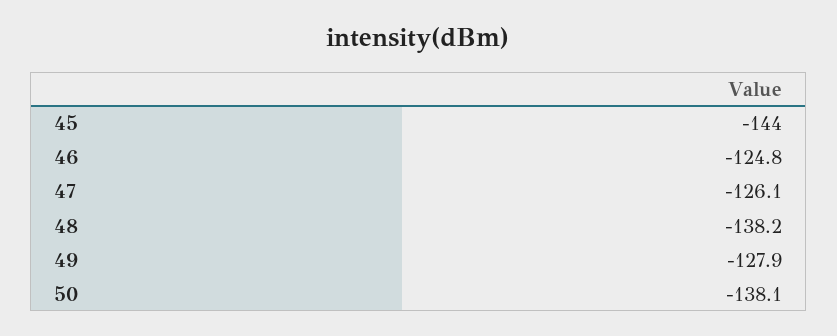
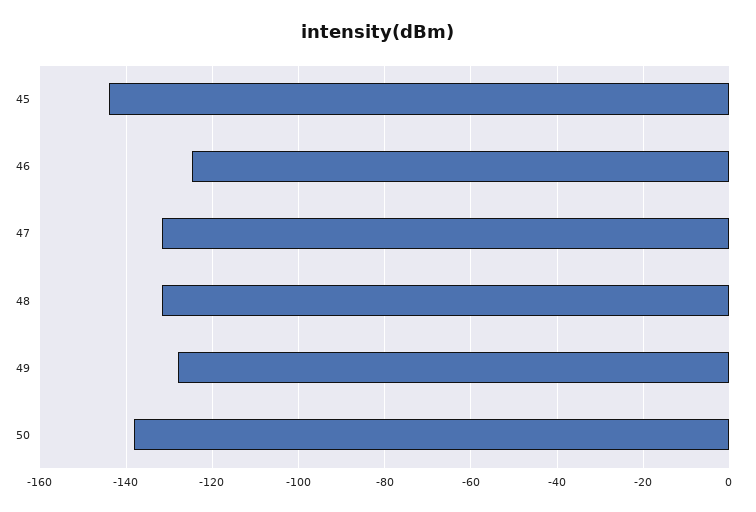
47: -126.1 -> -132
48: -138.2 -> -132

